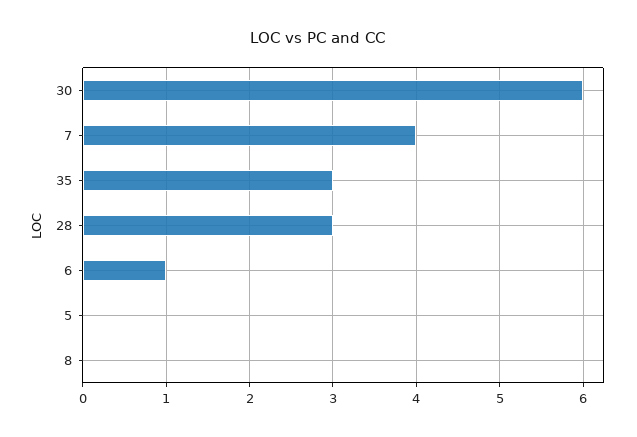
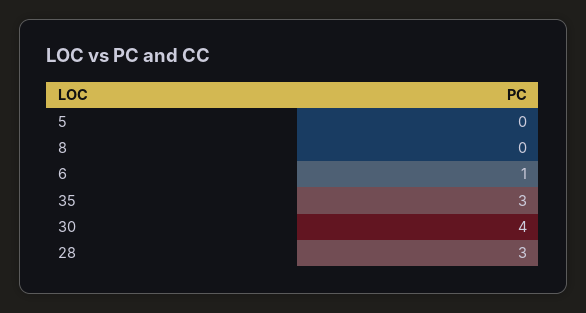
30: 6 -> 4
7: 4 -> none

